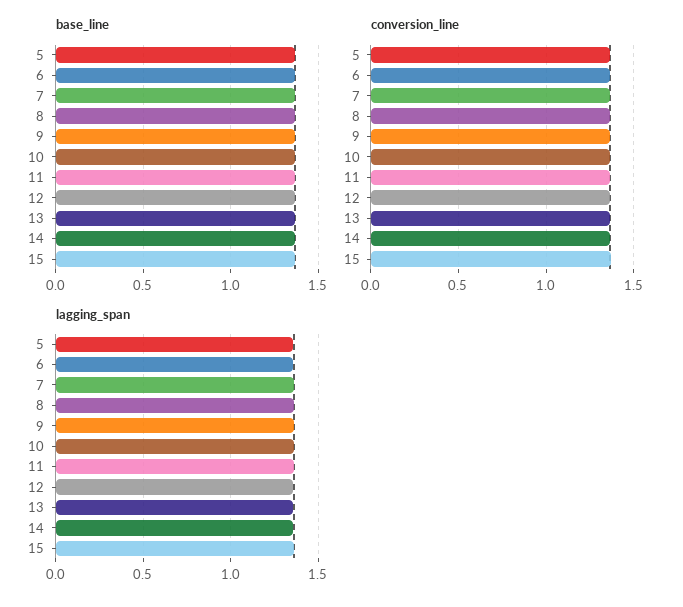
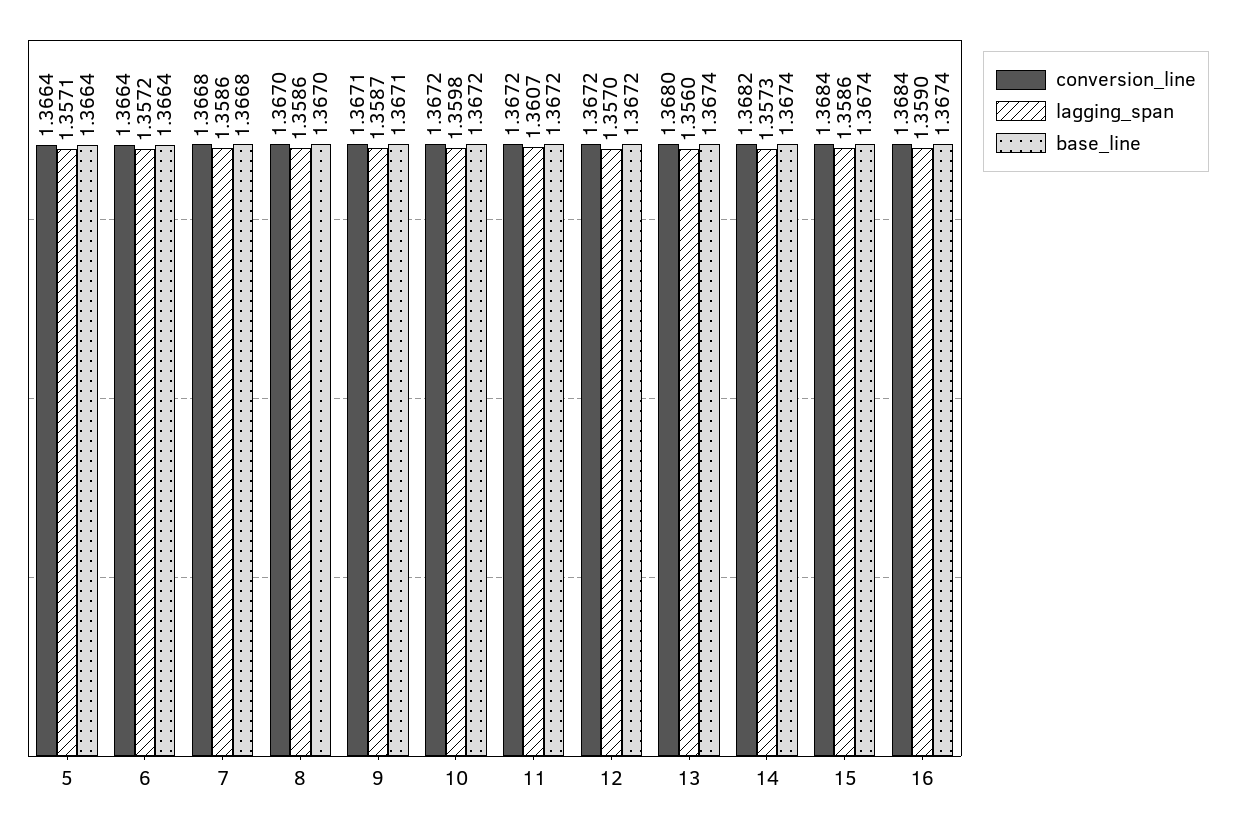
conversion_line, 16: none -> 1.3684
lagging_span, 16: none -> 1.359
base_line, 16: none -> 1.3674

